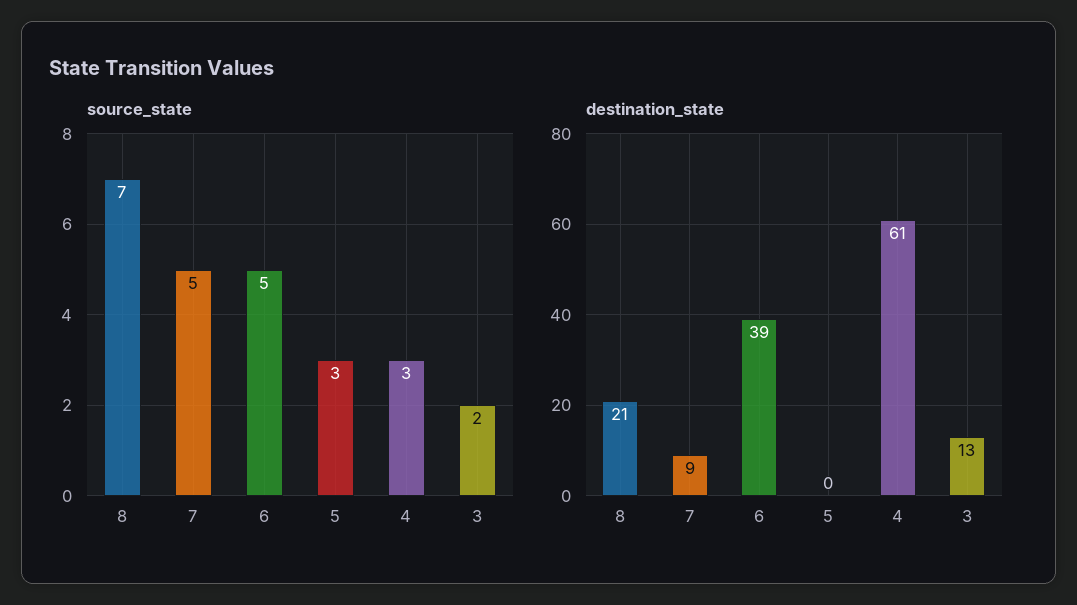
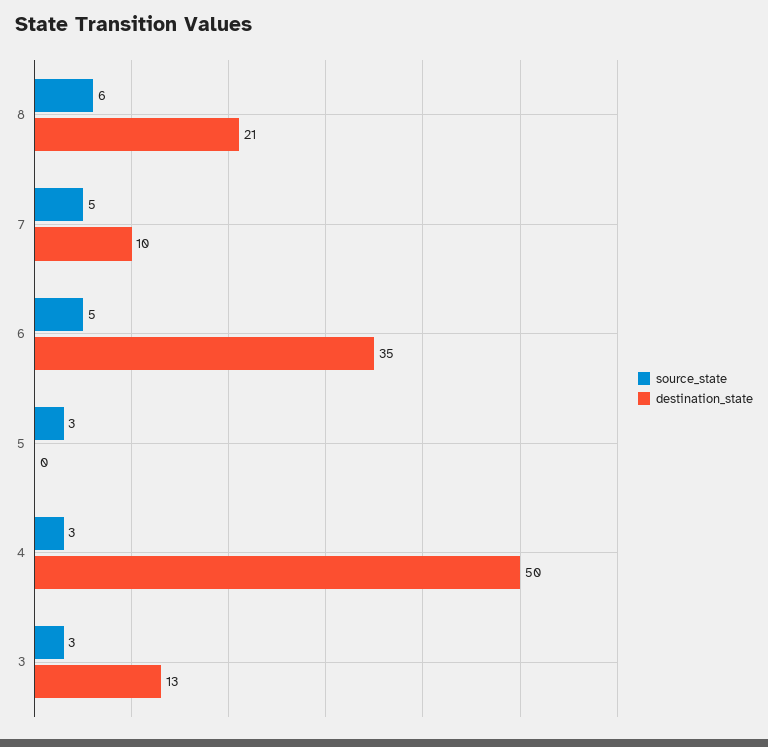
source_state, 8: 7 -> 6
source_state, 3: 2 -> 3
destination_state, 7: 9 -> 10
destination_state, 6: 39 -> 35
destination_state, 4: 61 -> 50

